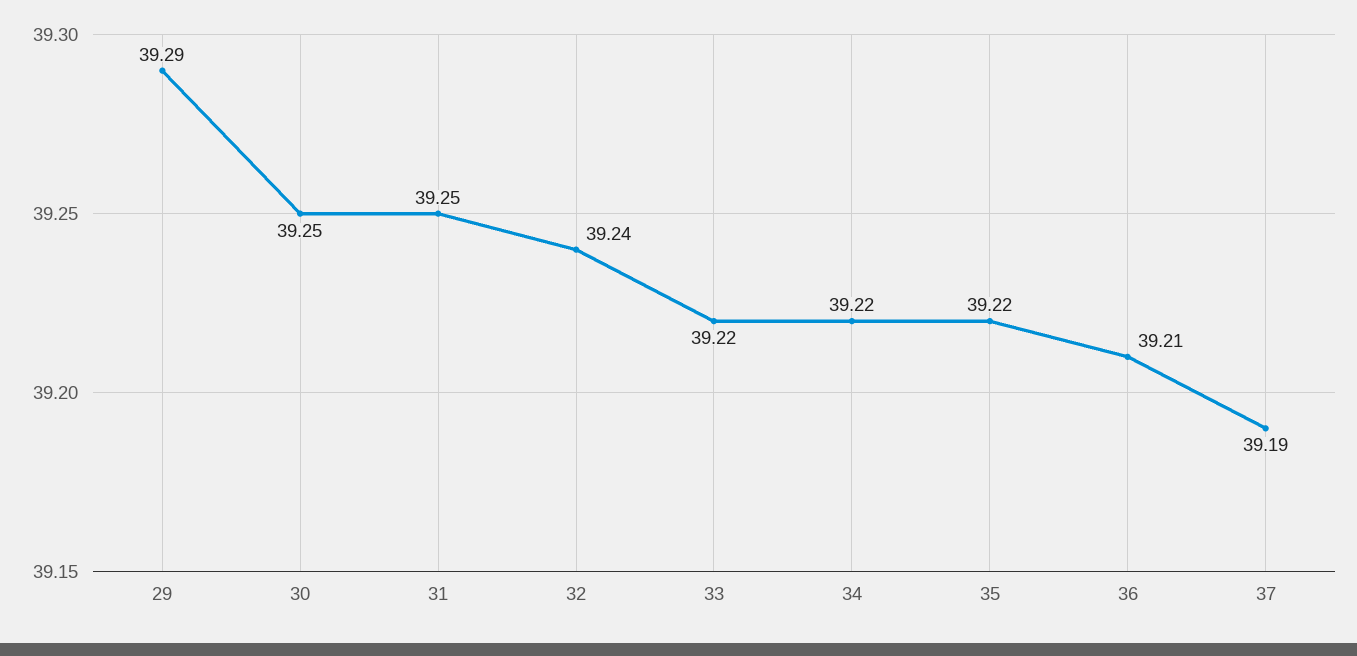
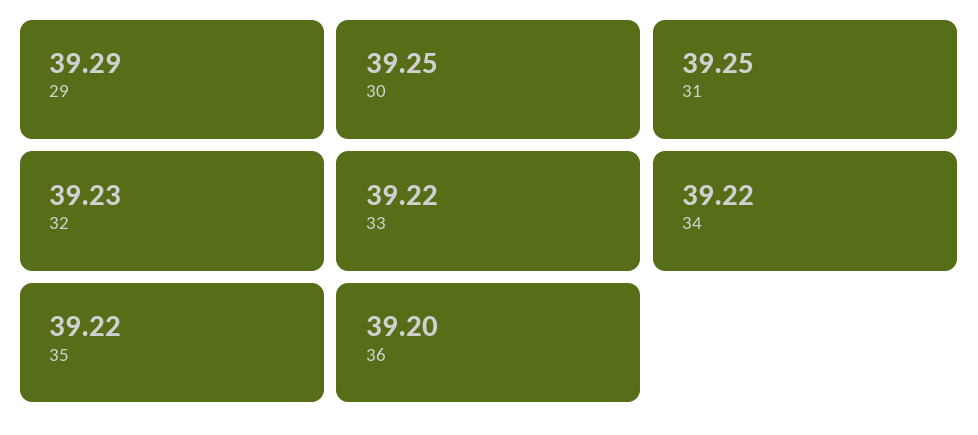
32: 39.24 -> 39.23
36: 39.21 -> 39.2
37: 39.19 -> none

